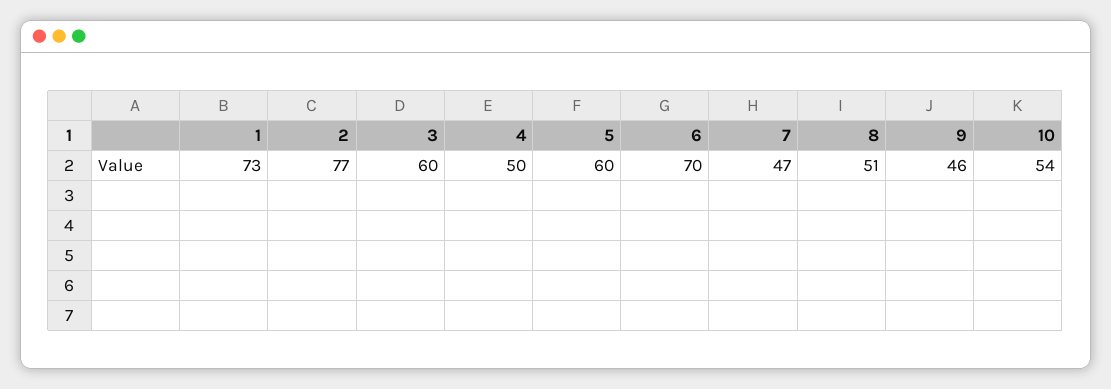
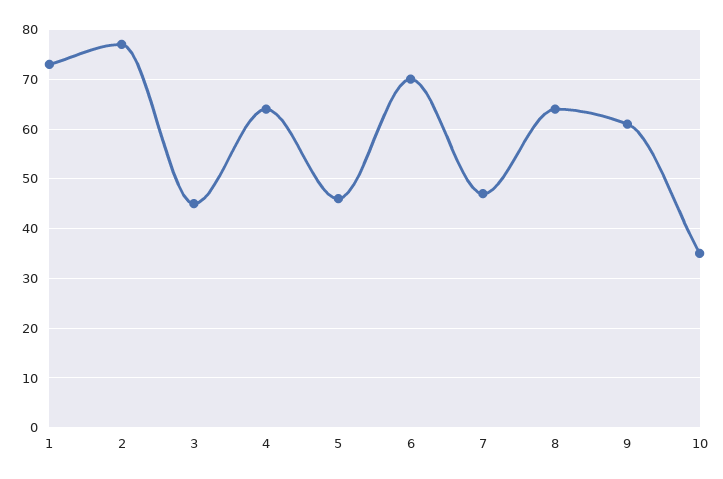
3: 60 -> 45
4: 50 -> 65
5: 60 -> 45
8: 51 -> 65
9: 46 -> 60
10: 54 -> 35

